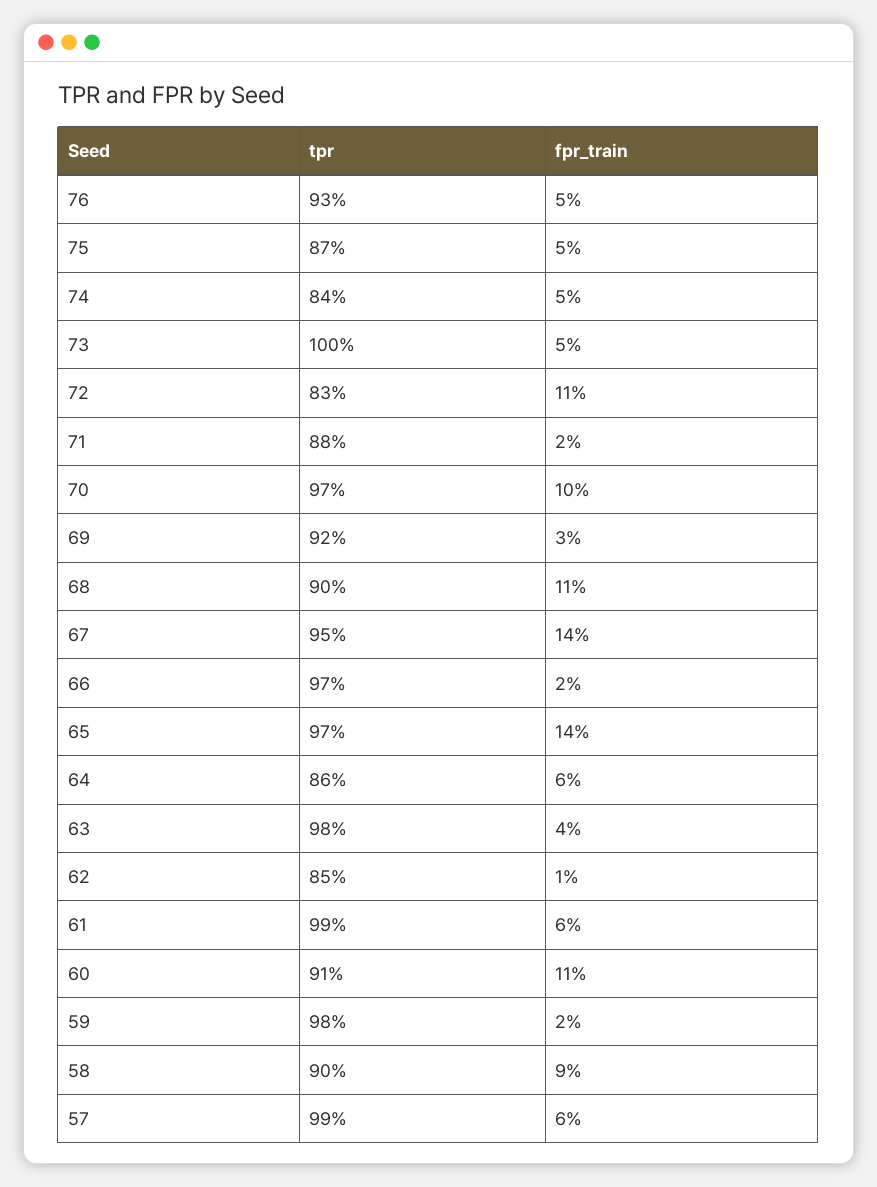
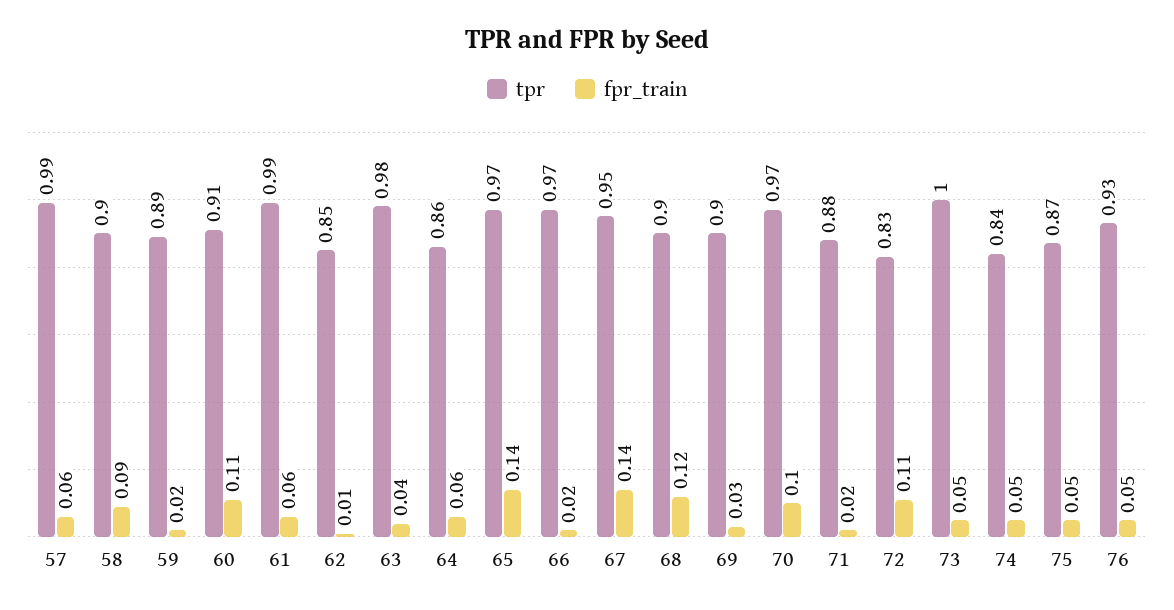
tpr, 69: 0.92 -> 0.9
fpr_train, 68: 0.11 -> 0.12
tpr, 59: 0.98 -> 0.89

